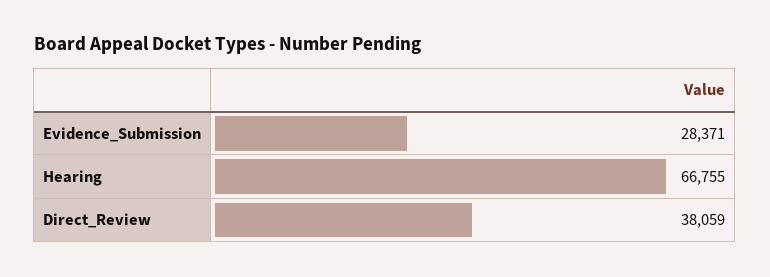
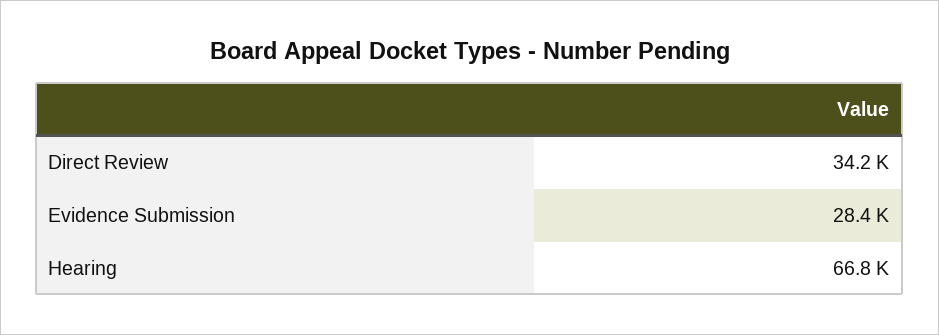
Direct_Review: 38059 -> 34200

